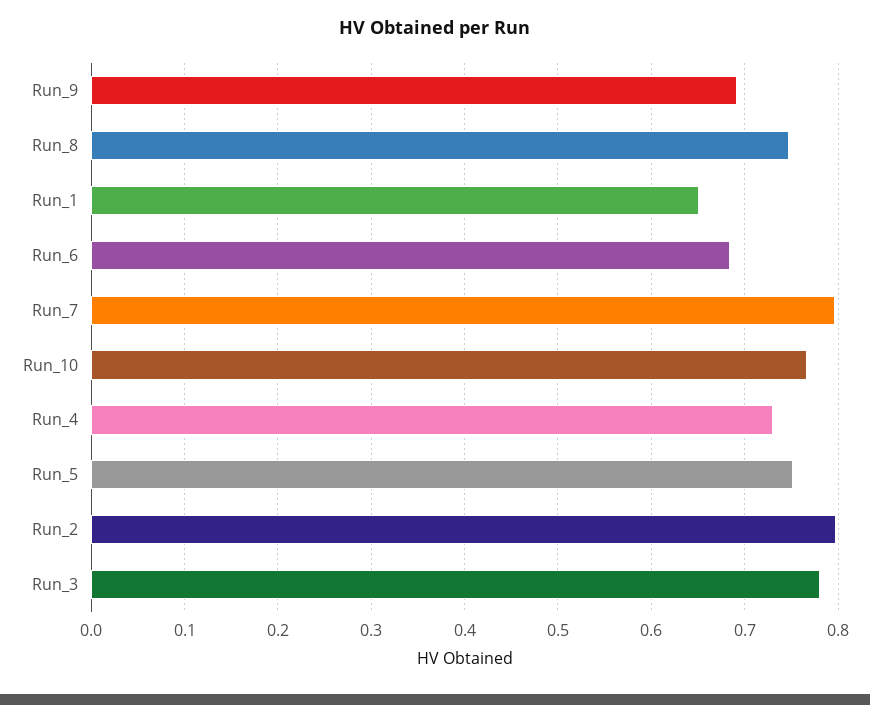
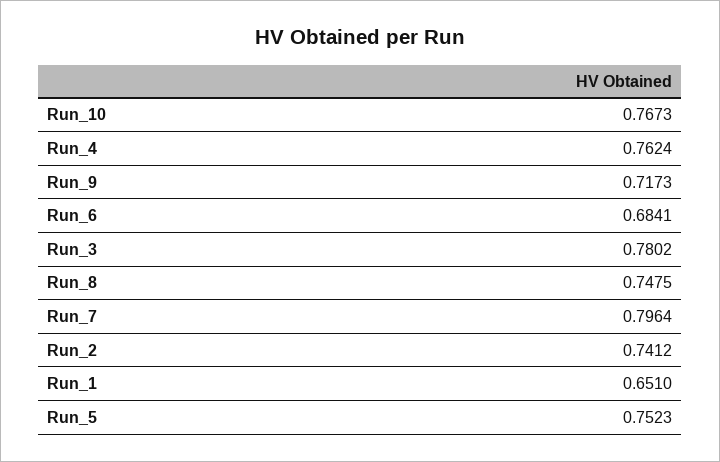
Run_9: 0.69 -> 0.7173
Run_4: 0.73 -> 0.7624
Run_2: 0.8 -> 0.7412

